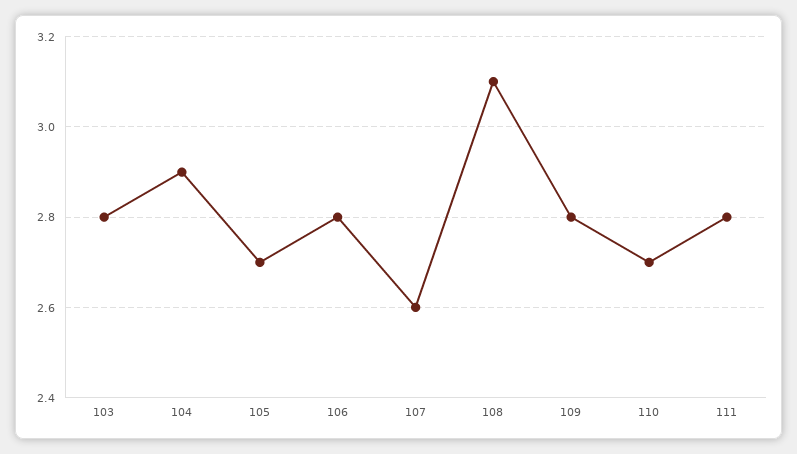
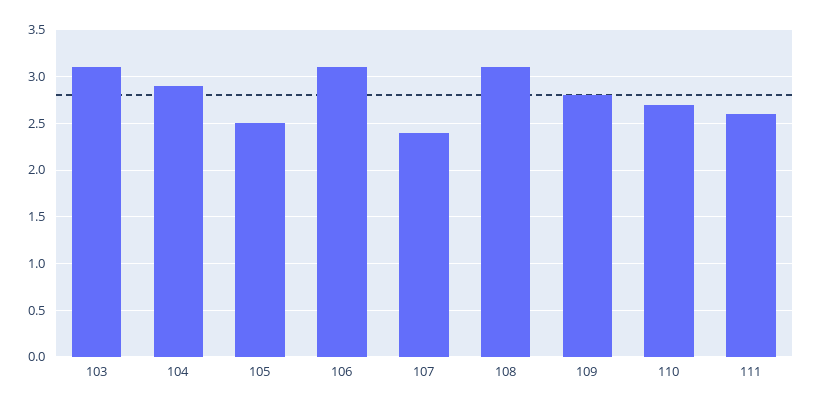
103: 2.8 -> 3.1
105: 2.7 -> 2.5
106: 2.8 -> 3.1
107: 2.6 -> 2.4
111: 2.8 -> 2.6

